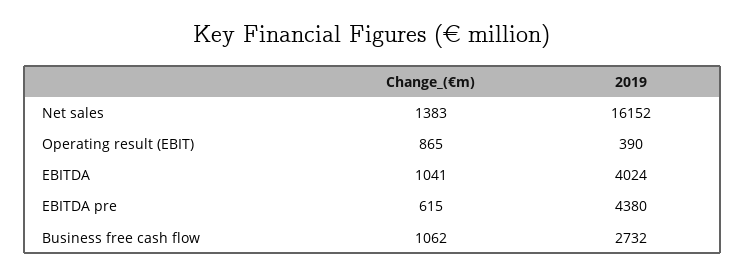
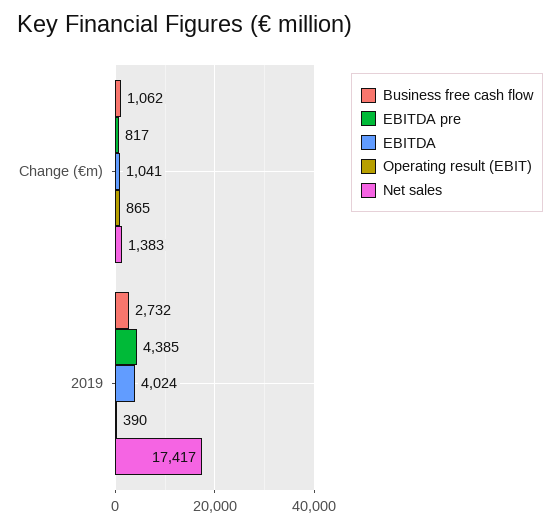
Net sales, 2019: 16152 -> 17417
EBITDA pre, Change_(€m): 615 -> 817
EBITDA pre, 2019: 4380 -> 4385

